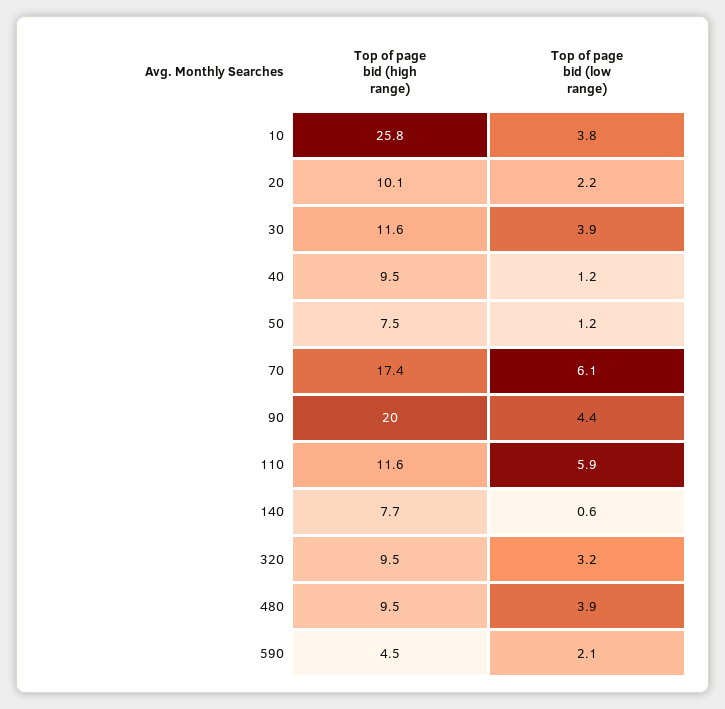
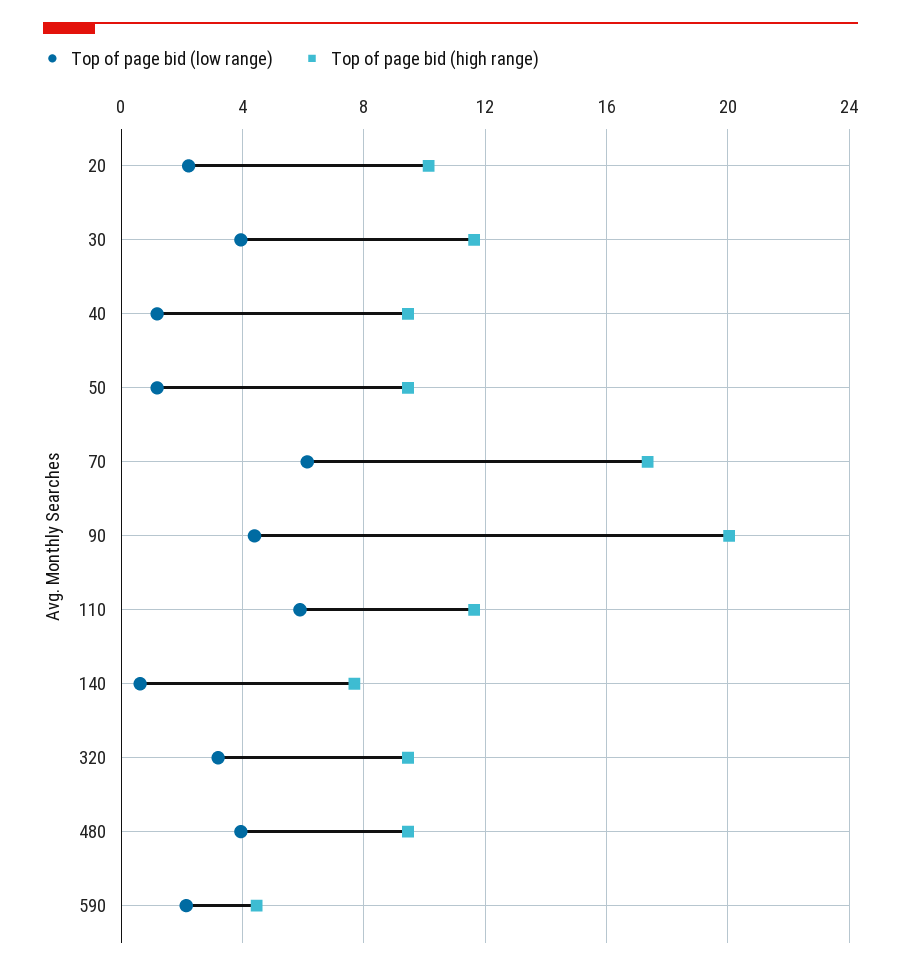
Top of page bid (high range), 10: 25.8 -> none
Top of page bid (low range), 10: 3.8 -> none
Top of page bid (high range), 50: 7.5 -> 9.5

